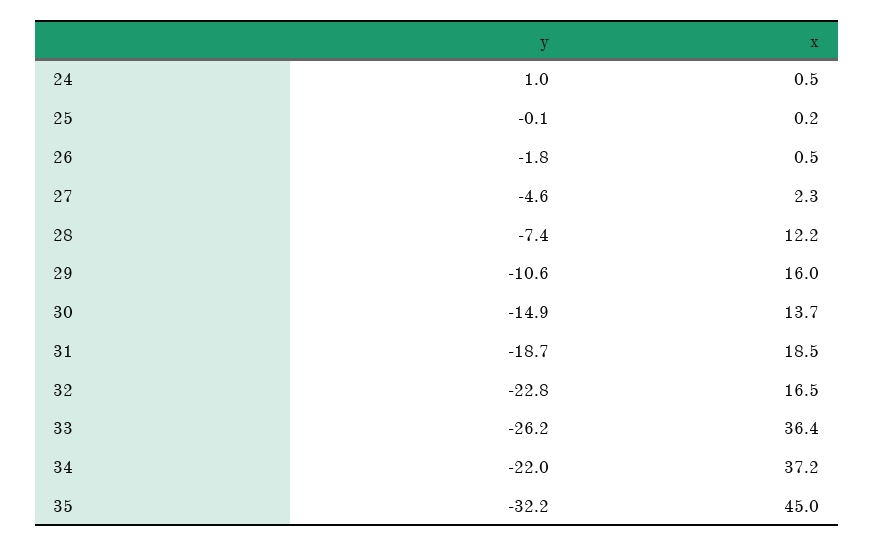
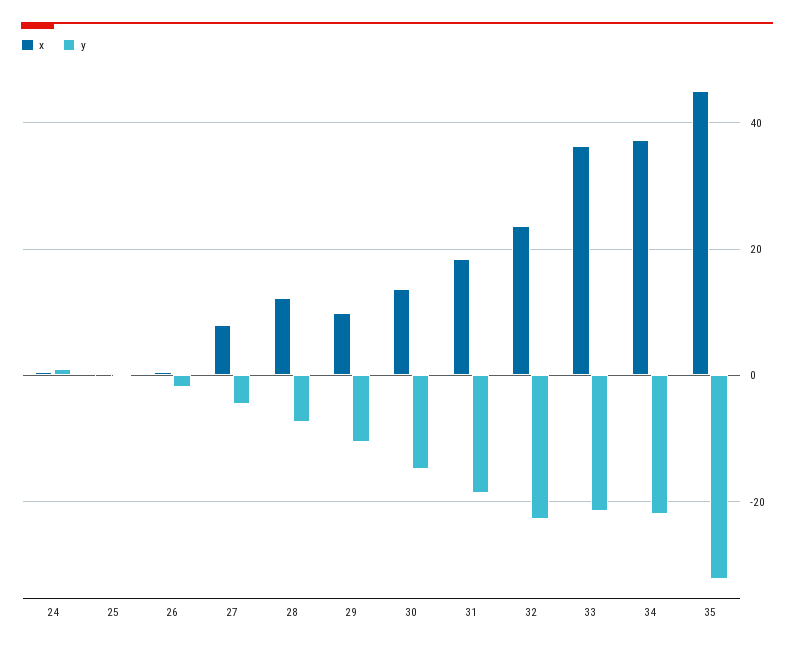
x, 27: 2.3 -> 8
x, 29: 16 -> 10
x, 32: 16.5 -> 24
y, 33: -26.2 -> -22

